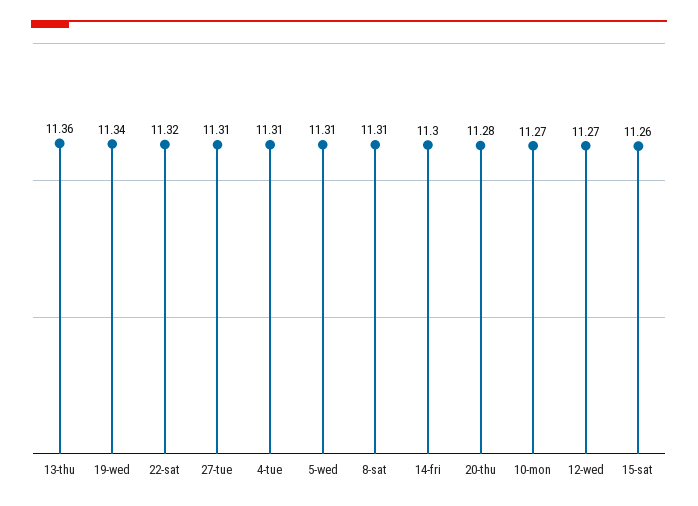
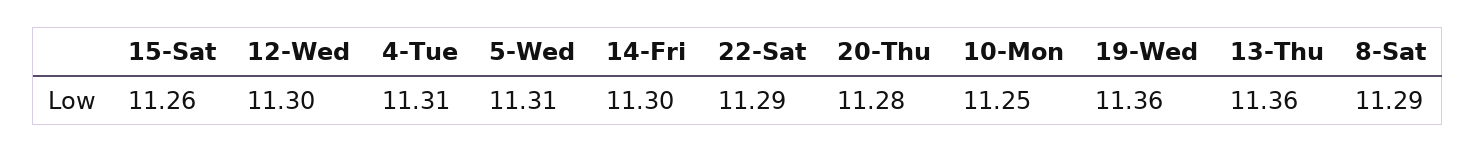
19-wed: 11.34 -> 11.36
22-sat: 11.32 -> 11.29
27-tue: 11.31 -> none
8-sat: 11.31 -> 11.29
10-mon: 11.27 -> 11.25
12-wed: 11.27 -> 11.3

